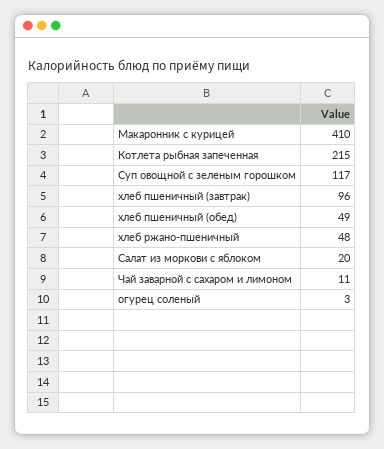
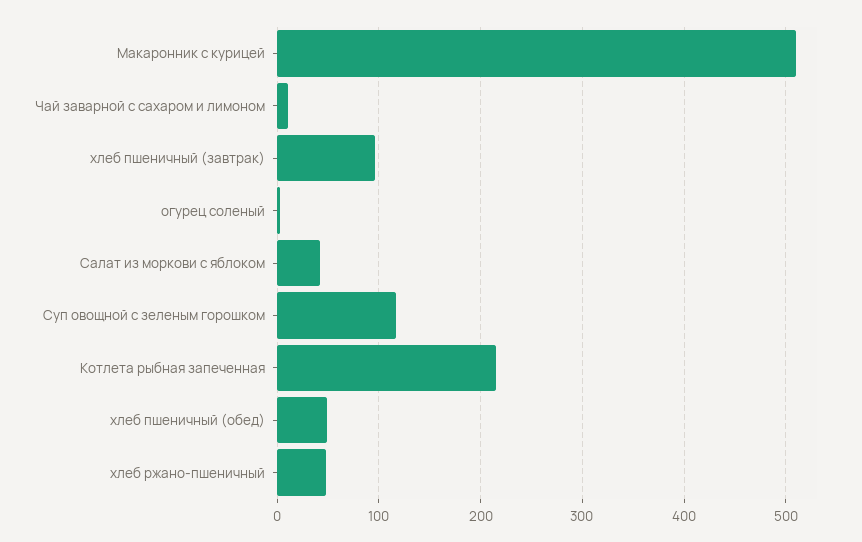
Макаронник с курицей: 410 -> 510
Салат из моркови с яблоком: 20 -> 40

